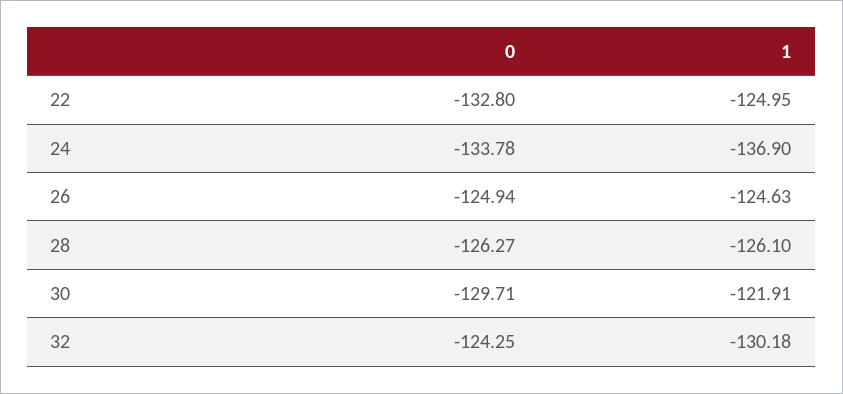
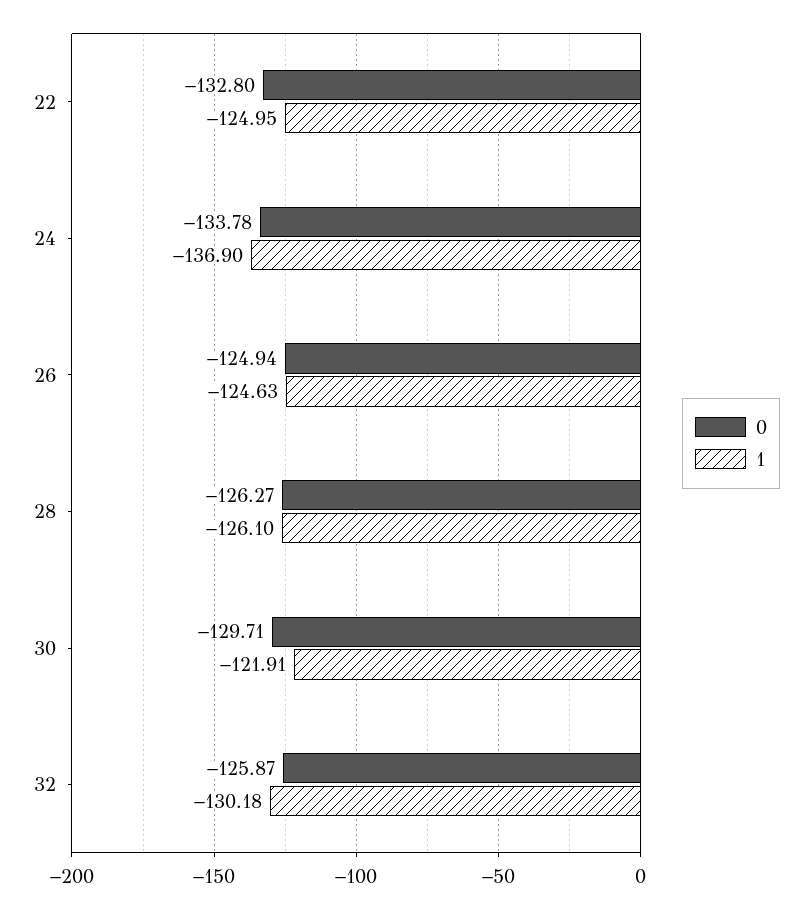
0, 32: -124.25 -> -125.87

